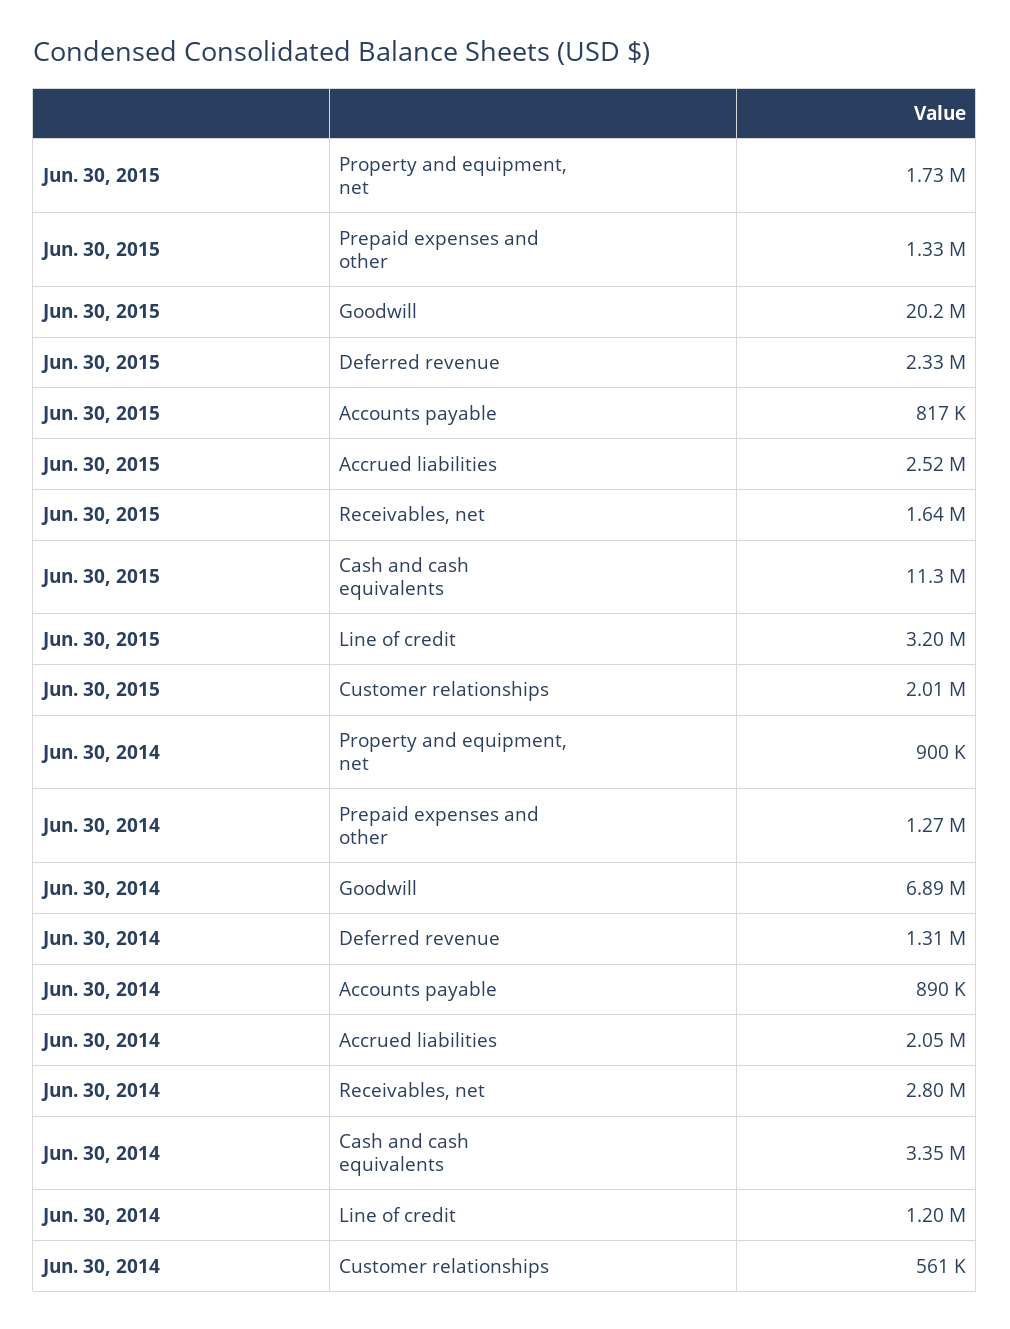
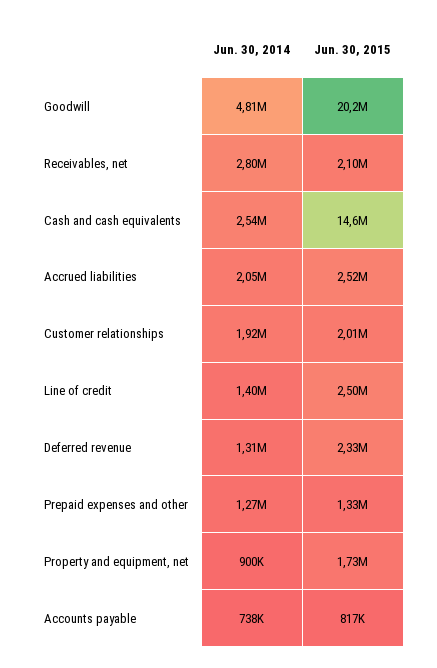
Jun. 30, 2015, Receivables, net: 1640000 -> 2100000
Jun. 30, 2015, Cash and cash equivalents: 11300000 -> 14600000
Jun. 30, 2015, Line of credit: 3200000 -> 2500000
Jun. 30, 2014, Goodwill: 6890000 -> 4810000
Jun. 30, 2014, Accounts payable: 890000 -> 738000
Jun. 30, 2014, Cash and cash equivalents: 3350000 -> 2540000
Jun. 30, 2014, Line of credit: 1200000 -> 1400000
Jun. 30, 2014, Customer relationships: 561000 -> 1920000

